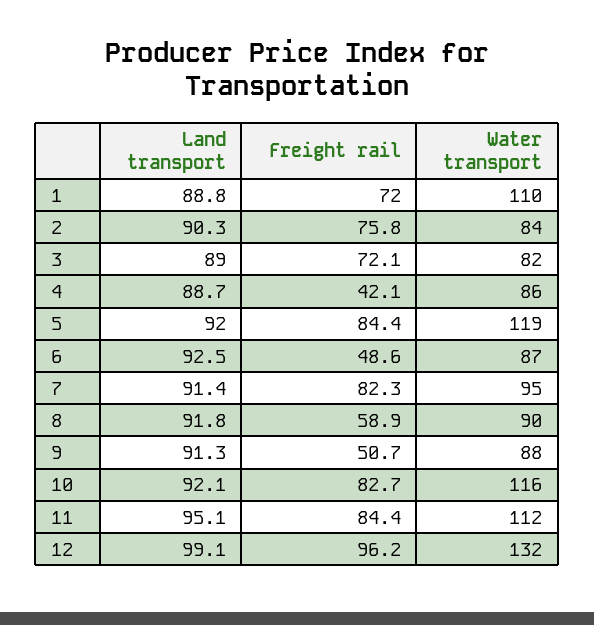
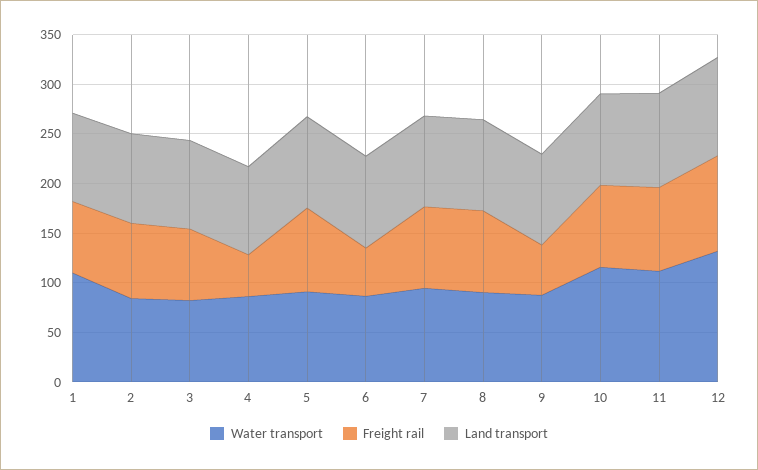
Water transport, 5: 119 -> 90
Freight rail, 8: 58.9 -> 80

